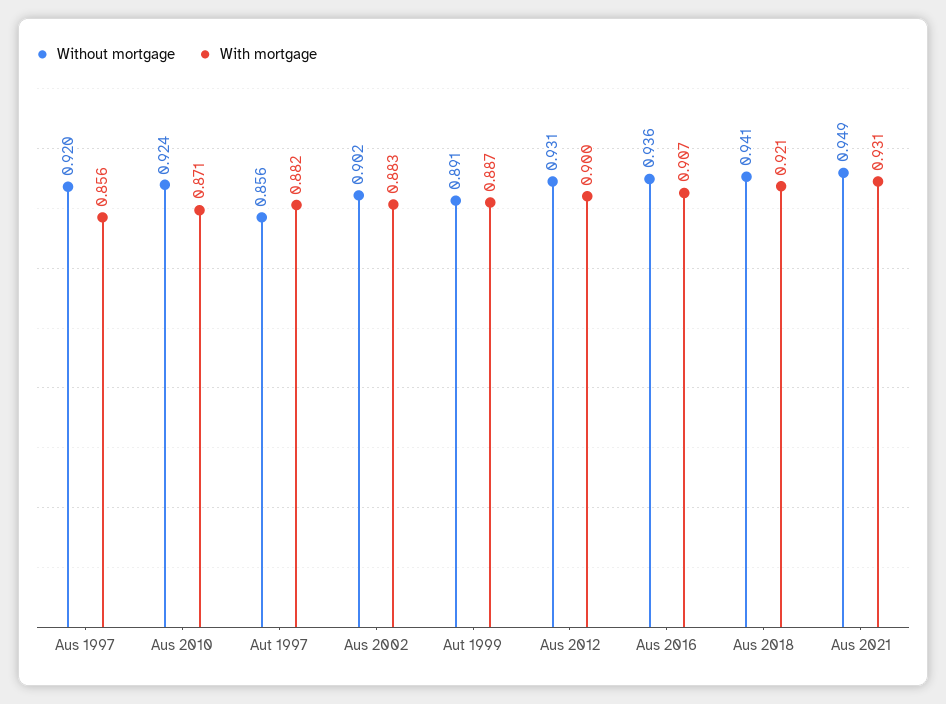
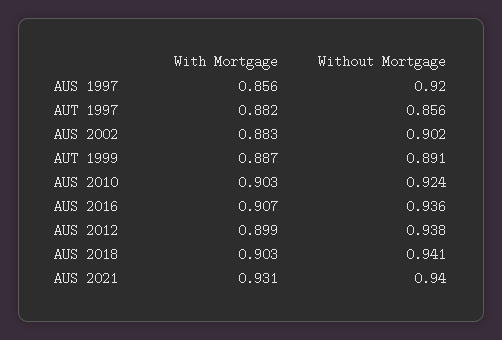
With mortgage, Aus 2010: 0.871 -> 0.903
Without mortgage, Aus 2012: 0.931 -> 0.938
With mortgage, Aus 2012: 0.9 -> 0.899
With mortgage, Aus 2018: 0.921 -> 0.903
Without mortgage, Aus 2021: 0.949 -> 0.94

